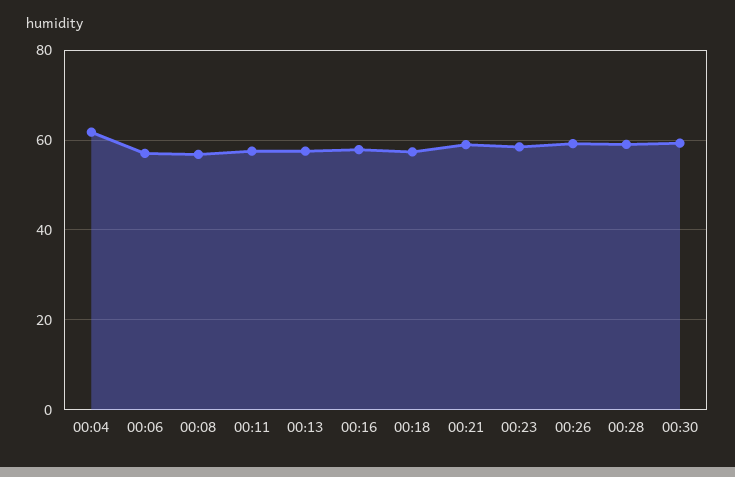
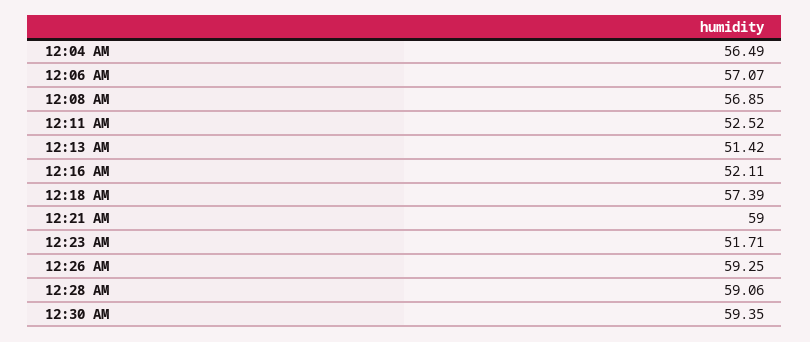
00:04: 62 -> 56.49
00:11: 58 -> 52.52
00:13: 58 -> 51.42
00:16: 58 -> 52.11
00:23: 58 -> 51.71

